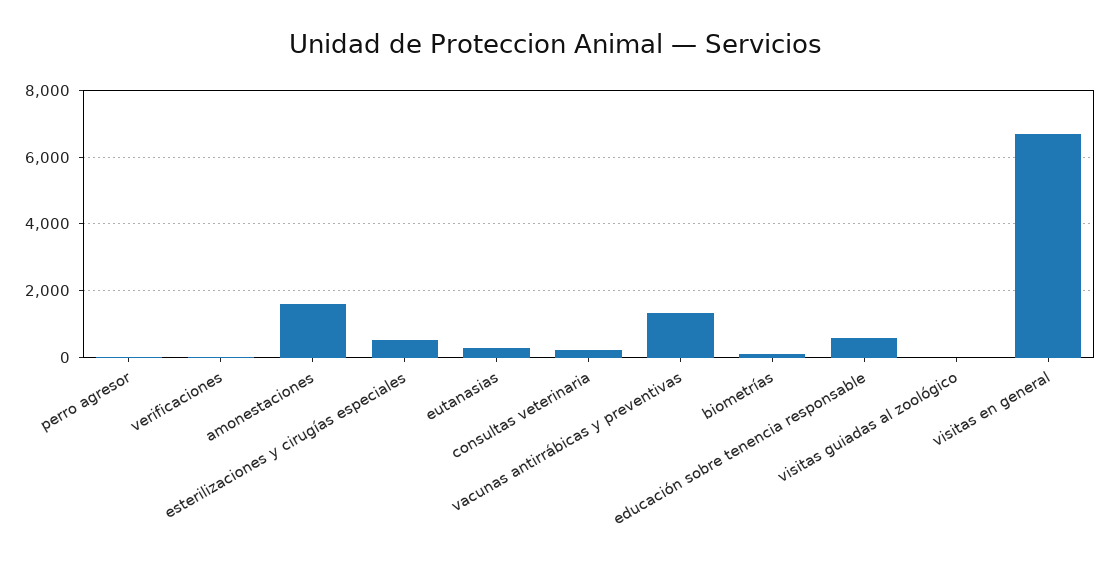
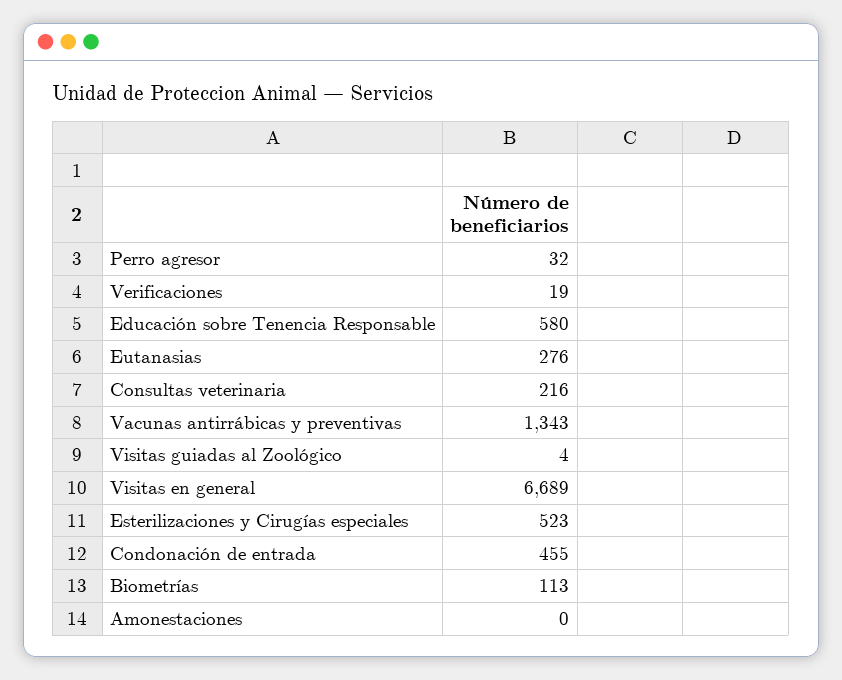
amonestaciones: 1600 -> 0
Condonación de entrada: none -> 455

